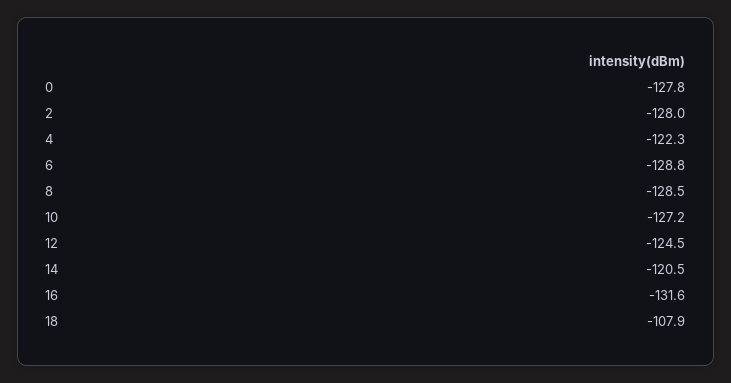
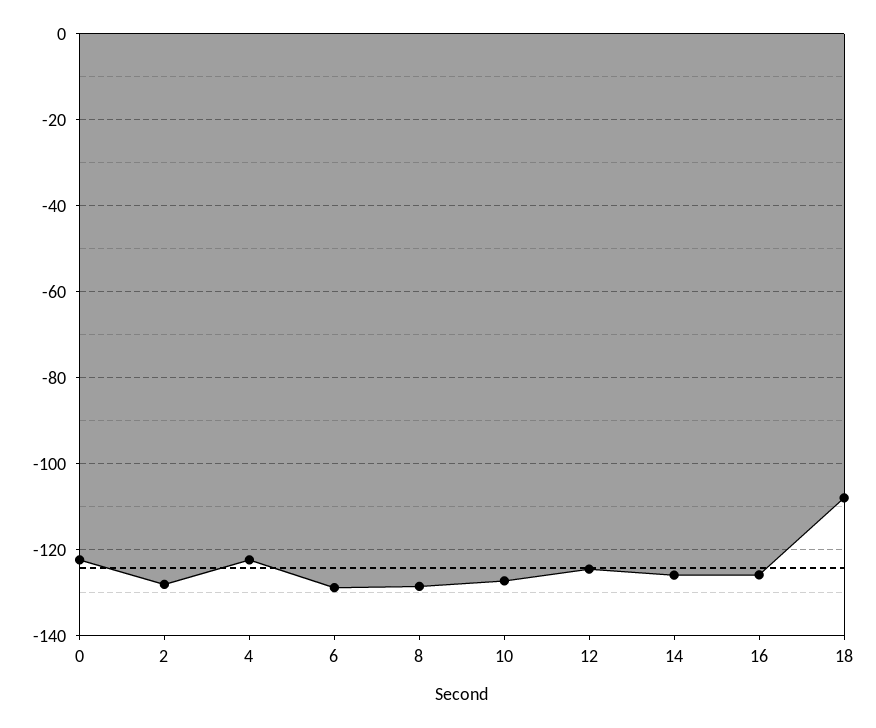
0: -127.8 -> -122
14: -120.5 -> -126
16: -131.6 -> -126

